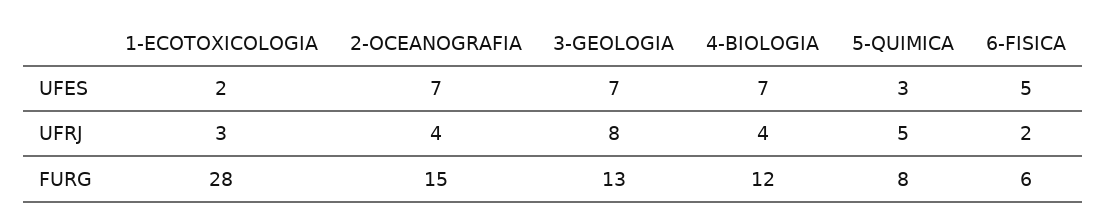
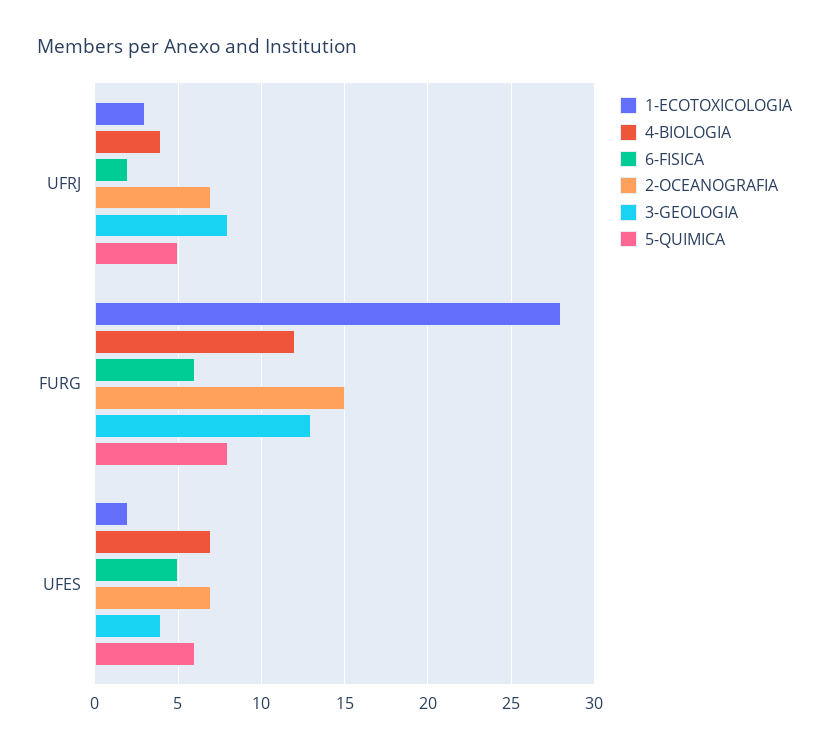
3-GEOLOGIA, UFES: 7 -> 4
5-QUIMICA, UFES: 3 -> 6
2-OCEANOGRAFIA, UFRJ: 4 -> 7

